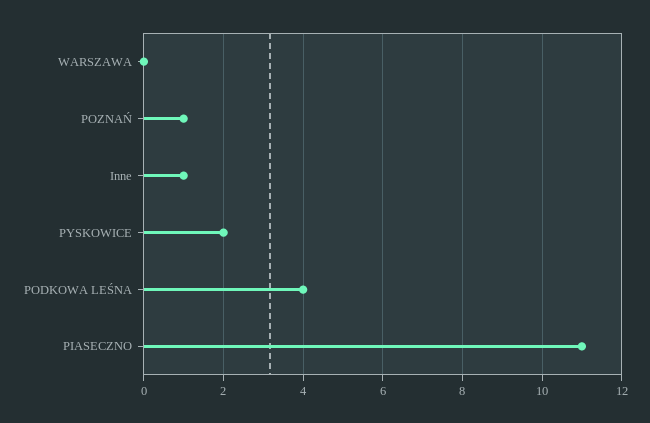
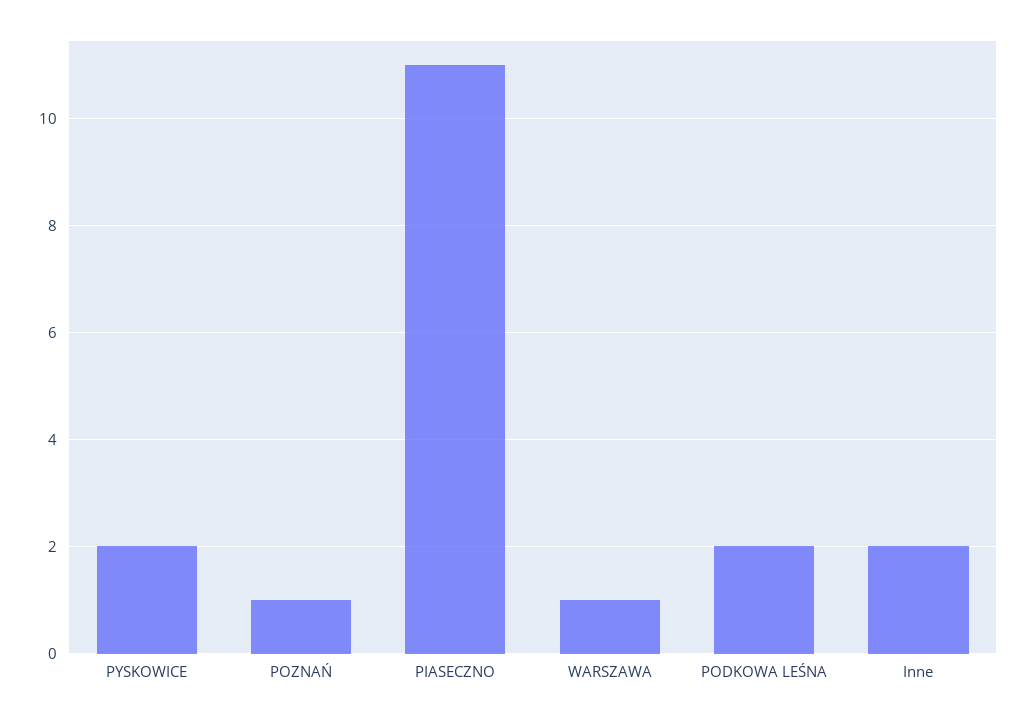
WARSZAWA: 0 -> 1
Inne: 1 -> 2
PODKOWA LEŚNA: 4 -> 2

